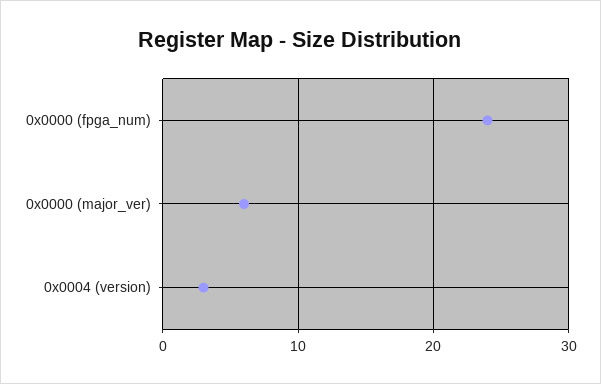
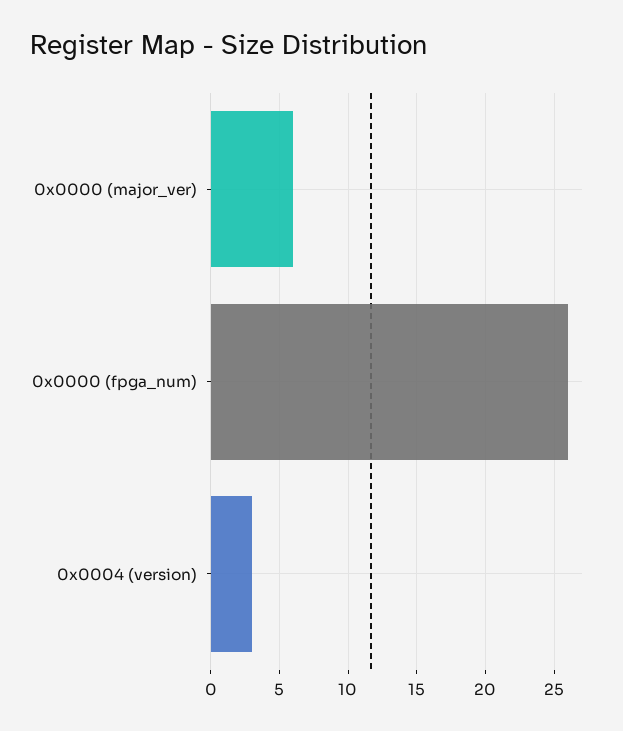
0x0000 (fpga_num): 24 -> 26

